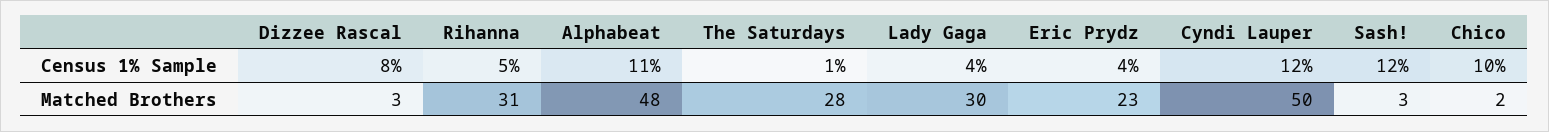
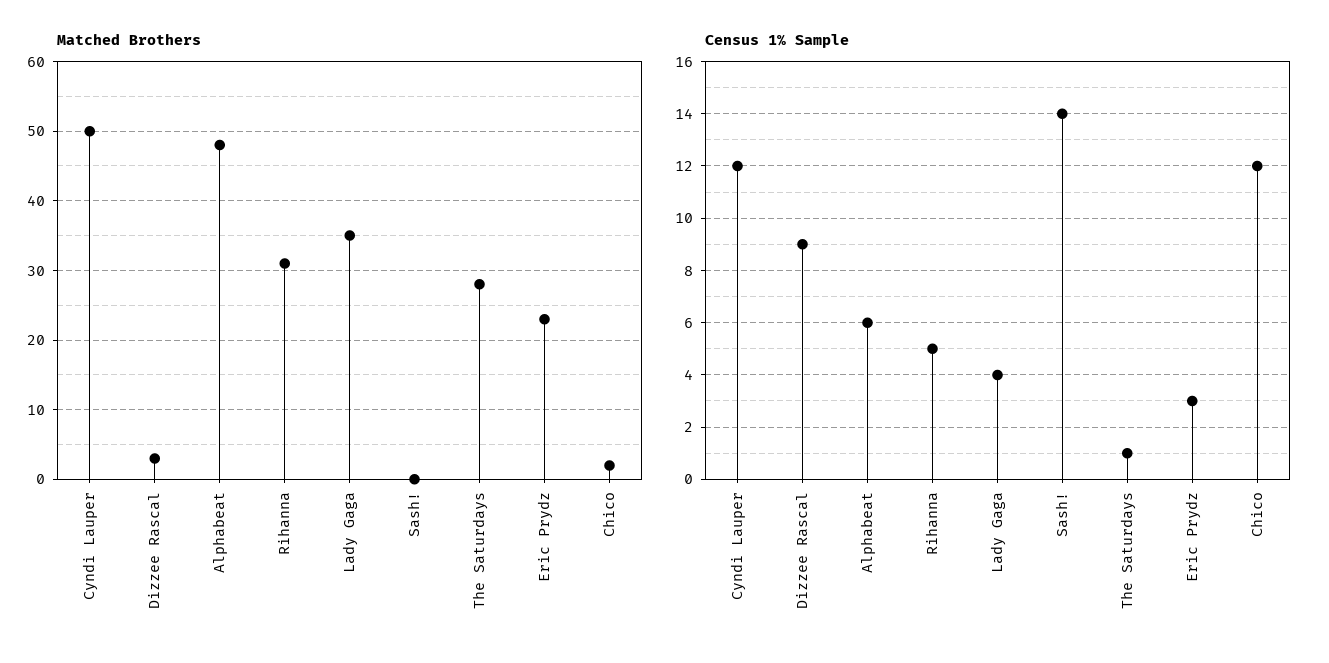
Census 1% Sample, Dizzee Rascal: 8 -> 9
Census 1% Sample, Alphabeat: 11 -> 6
Census 1% Sample, Eric Prydz: 4 -> 3
Census 1% Sample, Sash!: 12 -> 14
Census 1% Sample, Chico: 10 -> 12
Matched Brothers, Lady Gaga: 30 -> 35
Matched Brothers, Sash!: 3 -> 0

